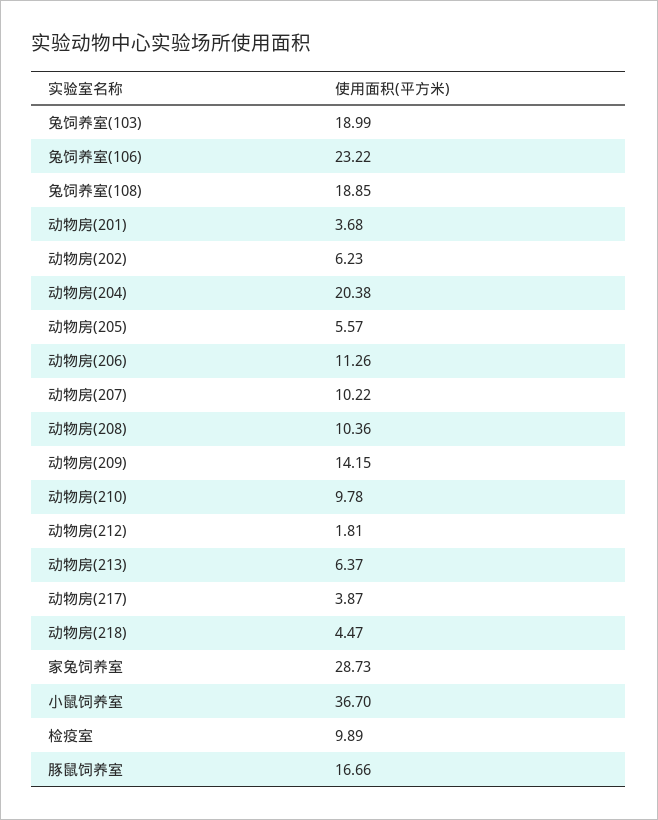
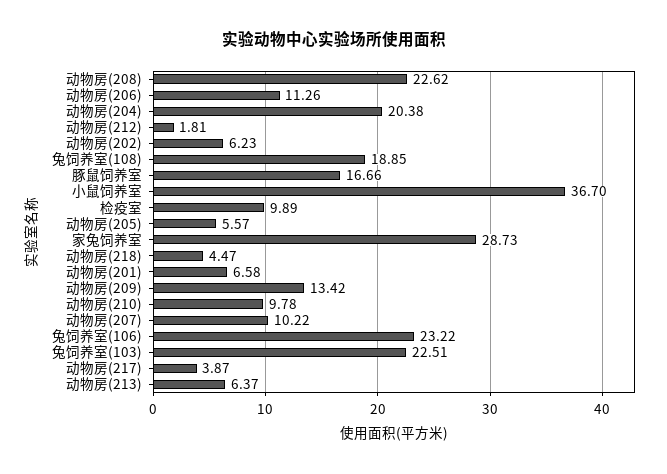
兔饲养室(103): 18.99 -> 22.51
动物房(201): 3.68 -> 6.58
动物房(208): 10.36 -> 22.62
动物房(209): 14.15 -> 13.42

